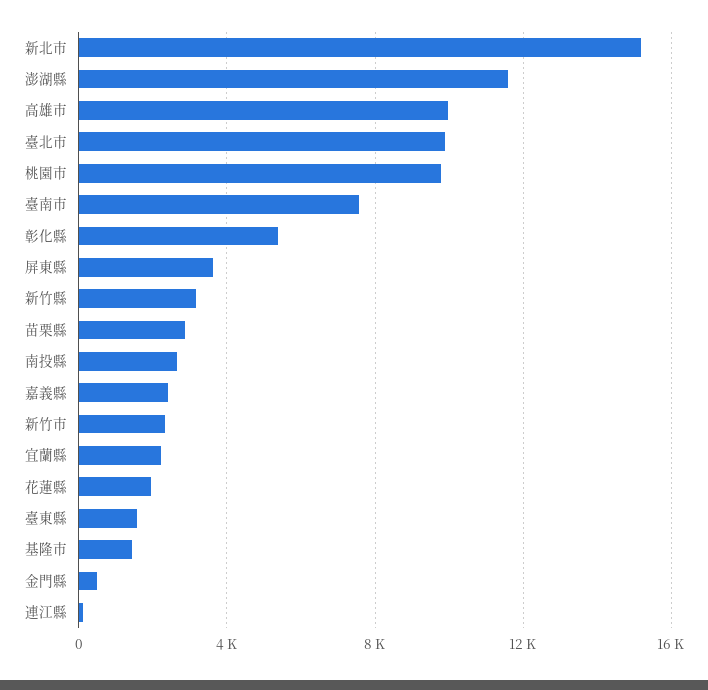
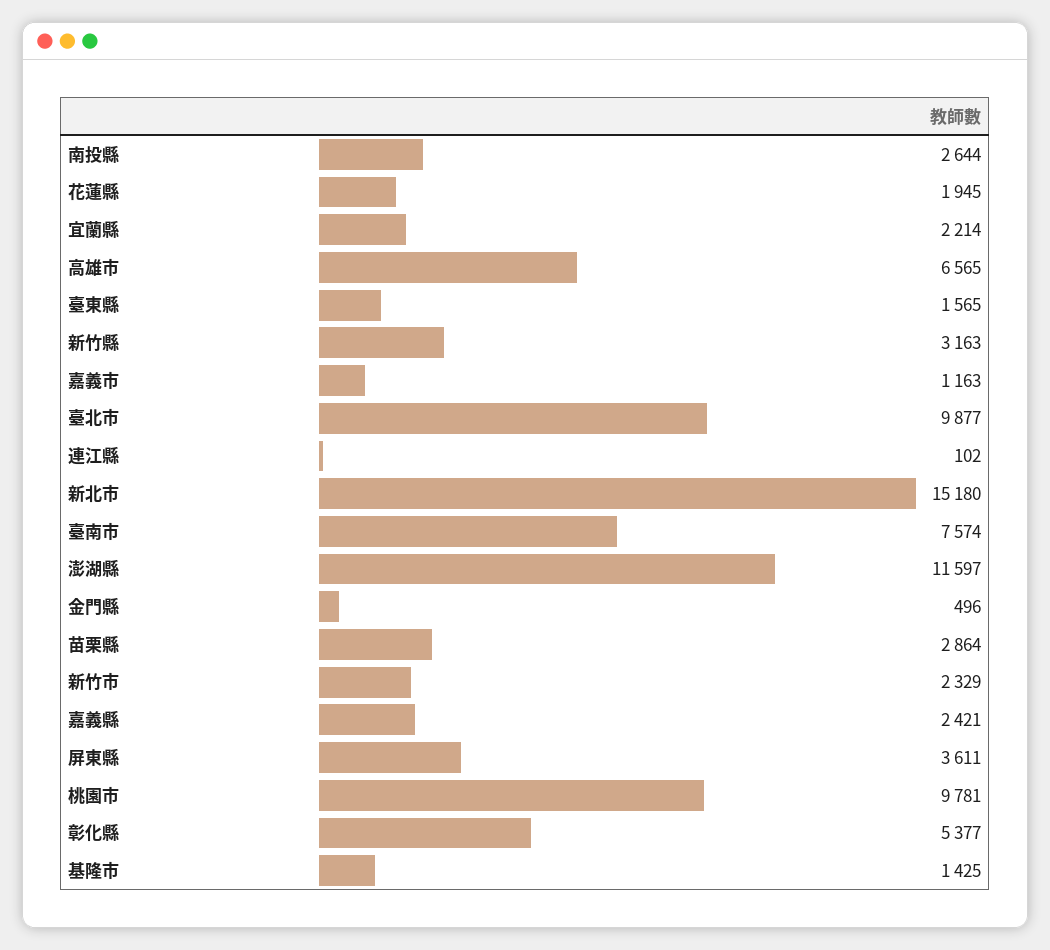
高雄市: 10000 -> 6565
嘉義市: none -> 1163

